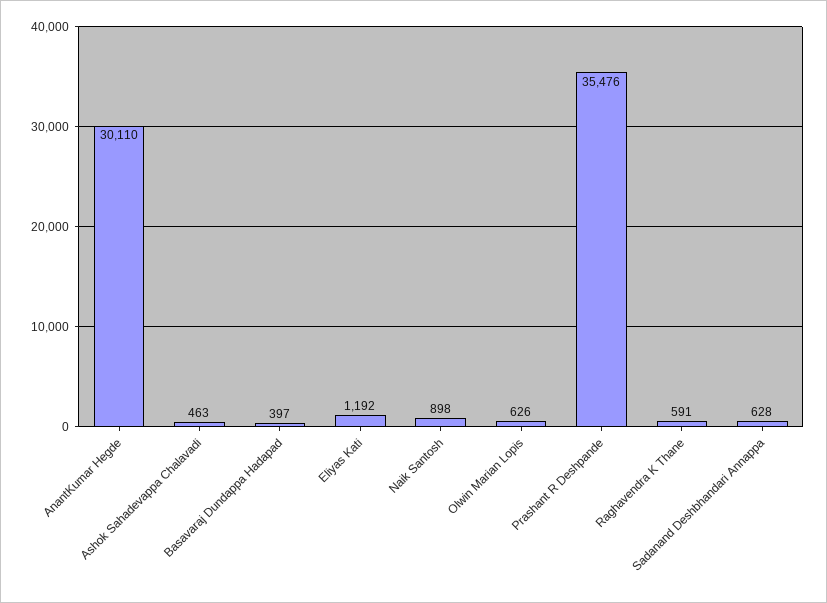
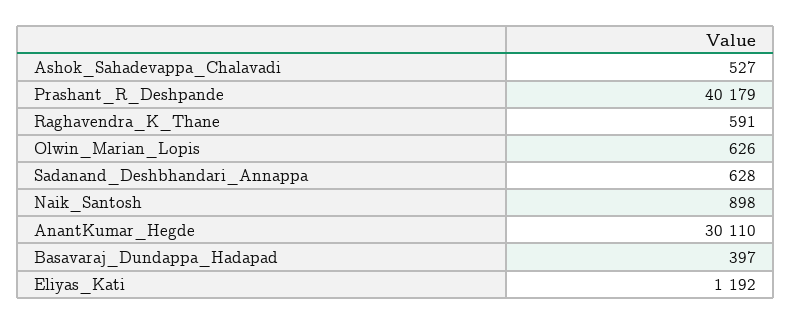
Ashok Sahadevappa Chalavadi: 463 -> 527
Prashant R Deshpande: 35476 -> 40179

